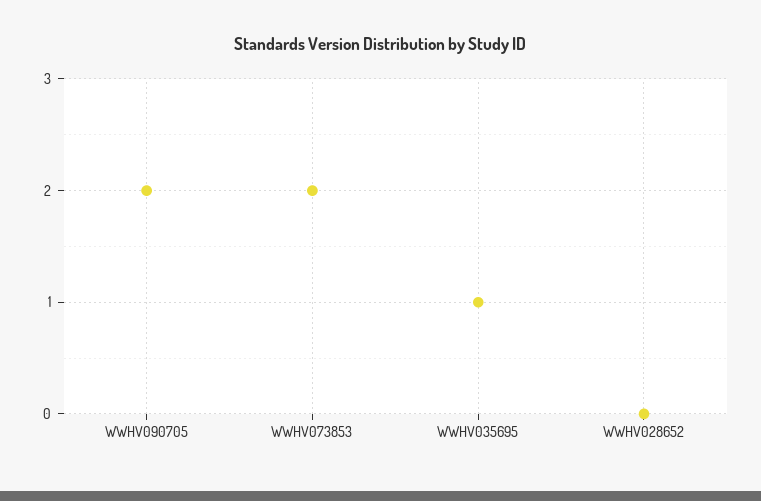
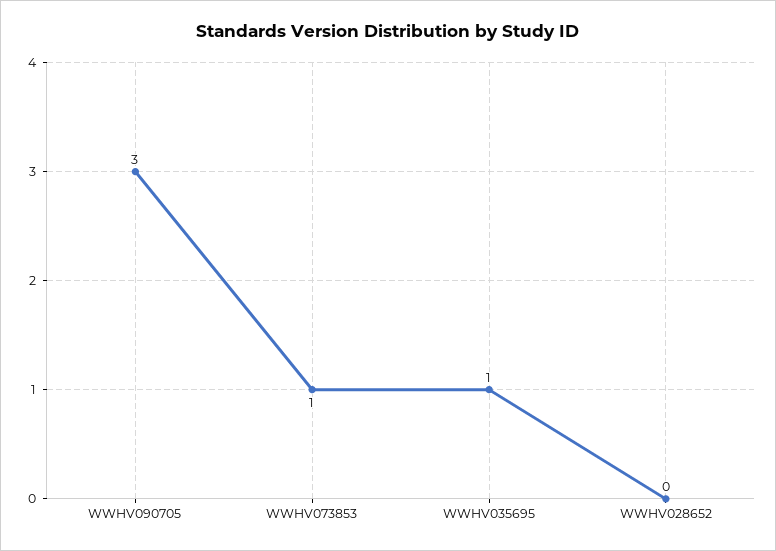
WWHV090705: 2 -> 3
WWHV073853: 2 -> 1

